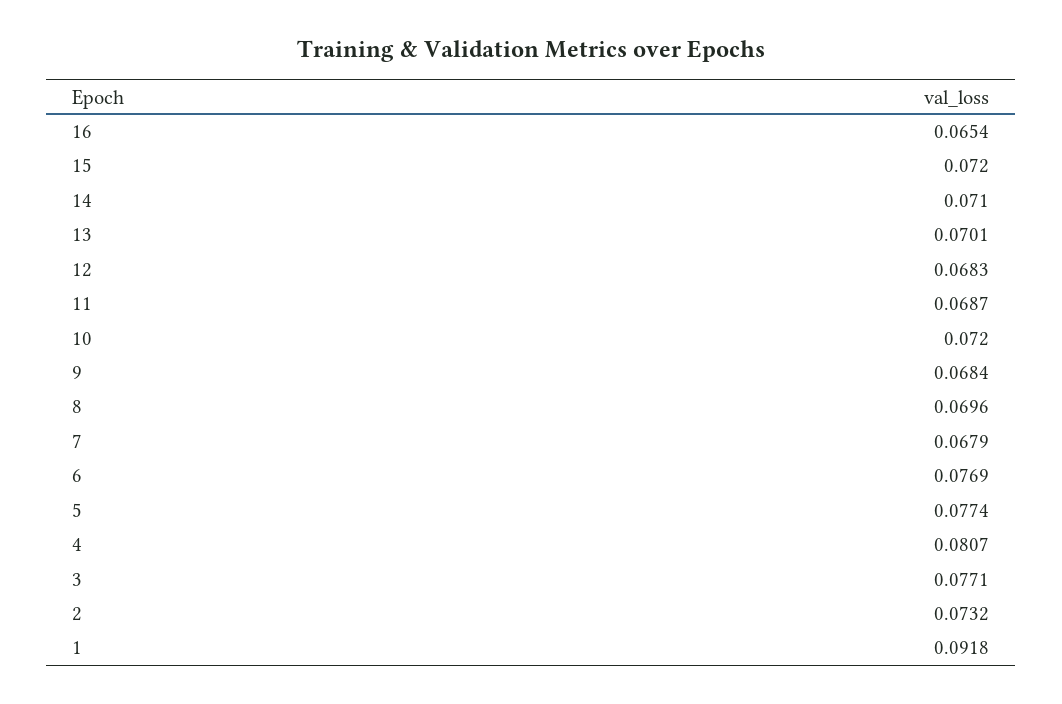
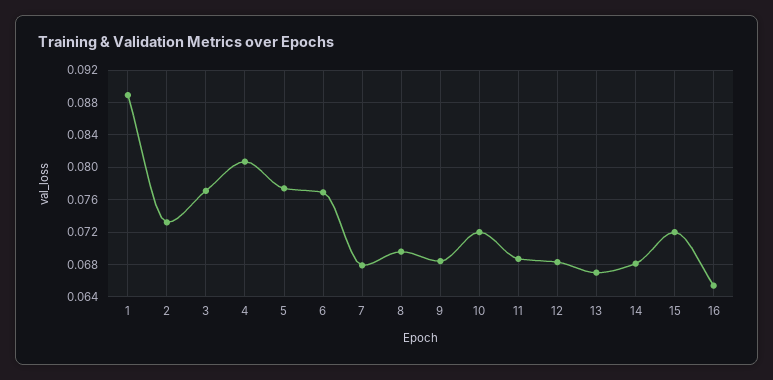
14: 0.071 -> 0.068
13: 0.0701 -> 0.067
1: 0.0918 -> 0.089

